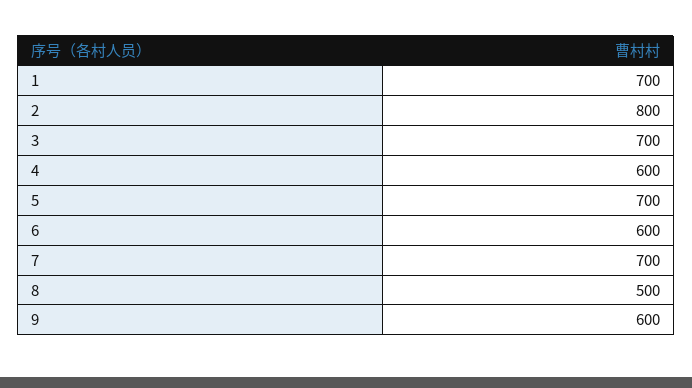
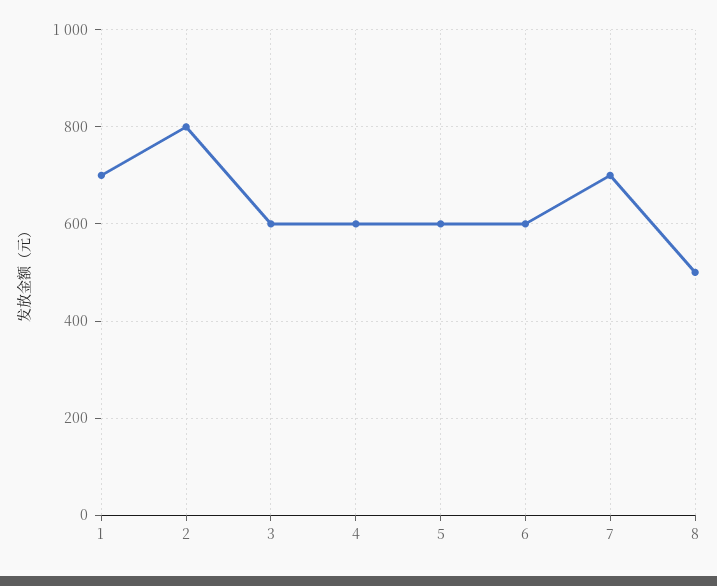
3: 700 -> 600
5: 700 -> 600
9: 600 -> none

